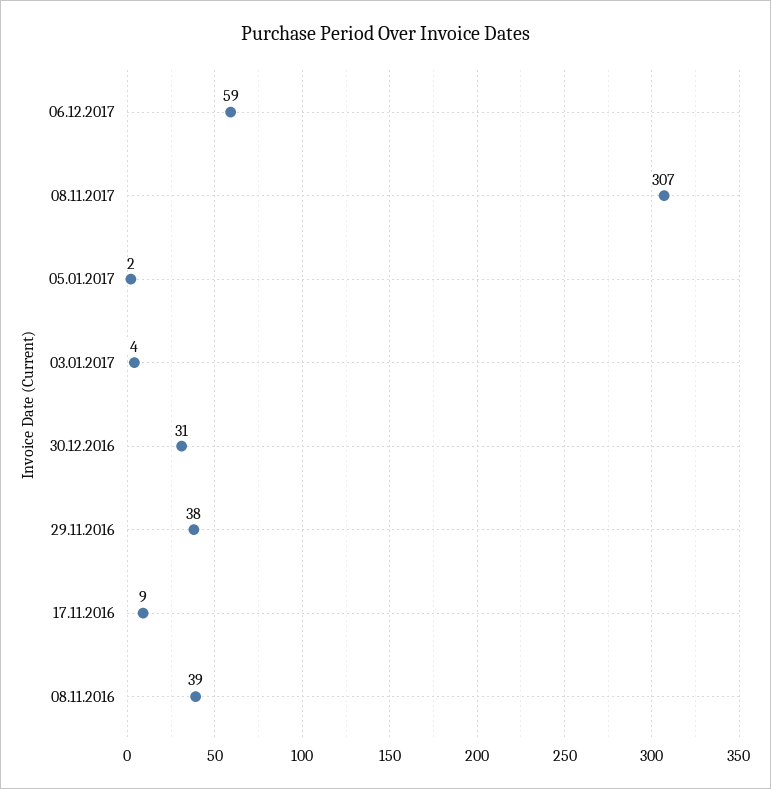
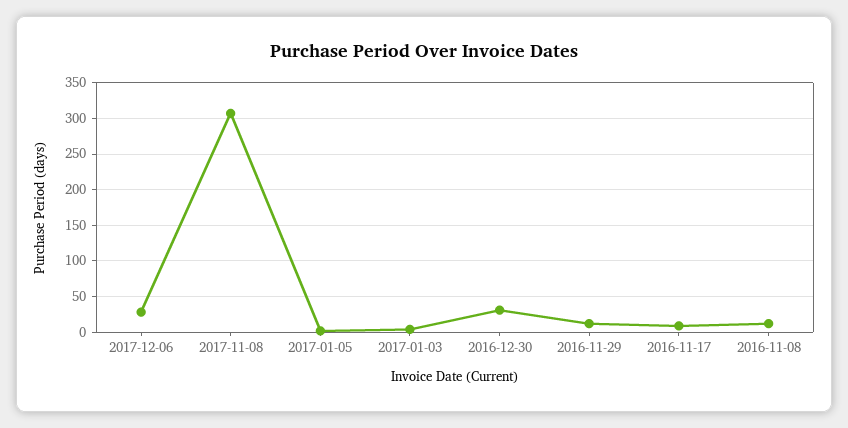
06.12.2017: 59 -> 30
29.11.2016: 38 -> 10
08.11.2016: 39 -> 10

